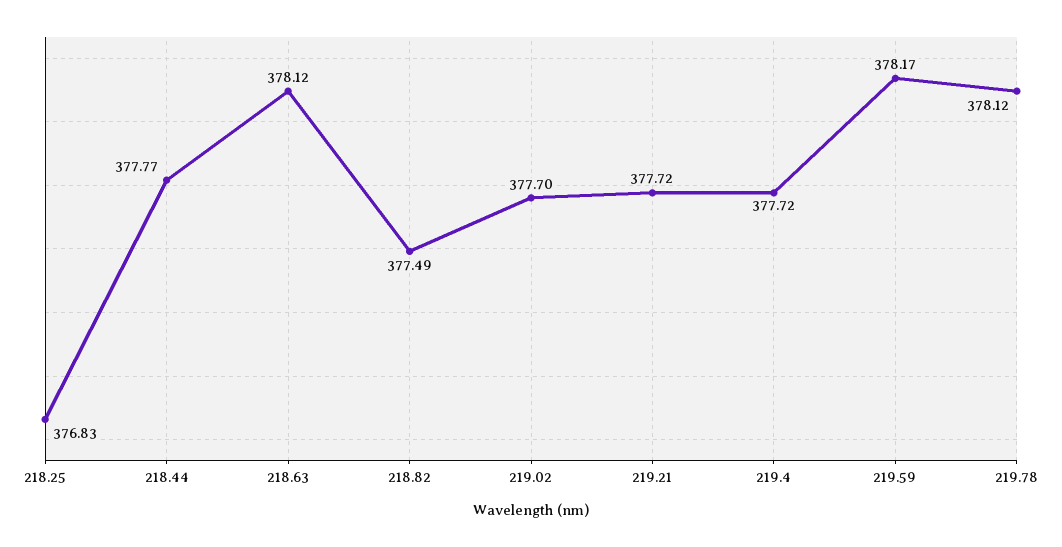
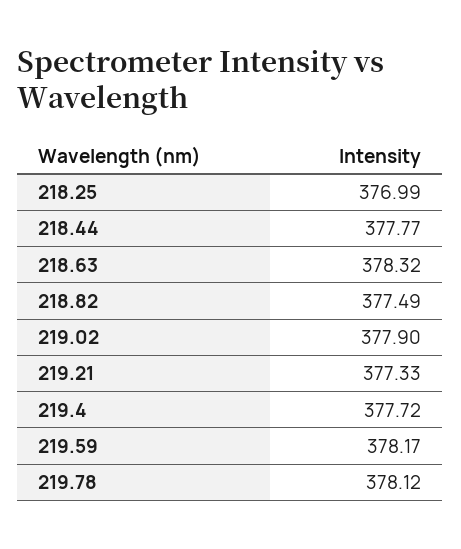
218.25: 376.83 -> 376.99
218.63: 378.12 -> 378.32
219.02: 377.7 -> 377.9
219.21: 377.72 -> 377.33

